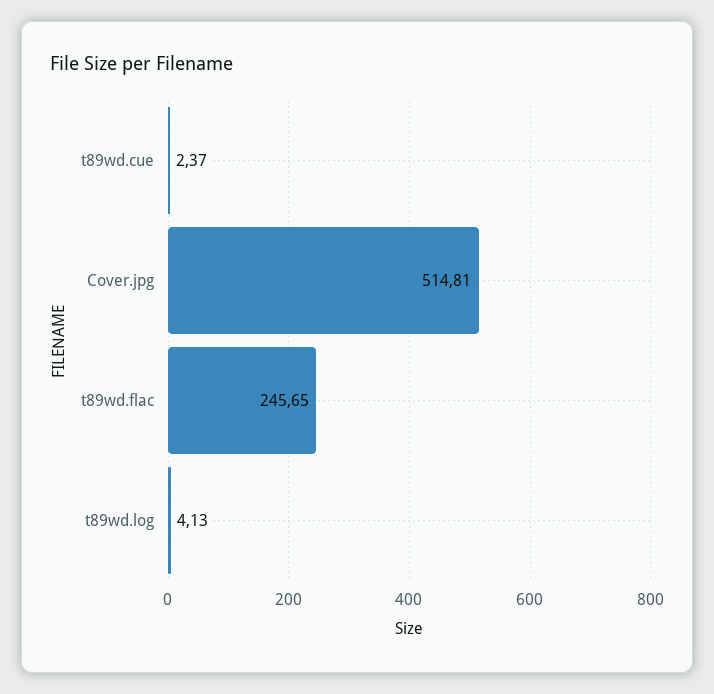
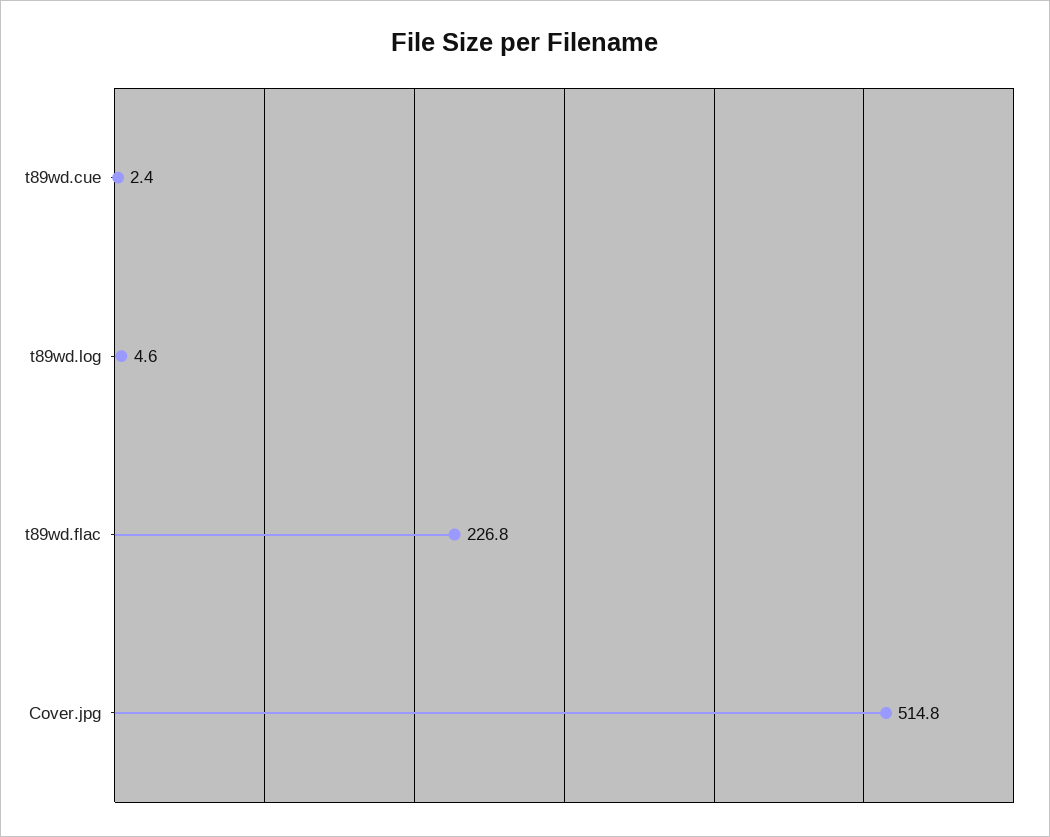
t89wd.flac: 245.65 -> 226.8
t89wd.log: 4.13 -> 4.6

